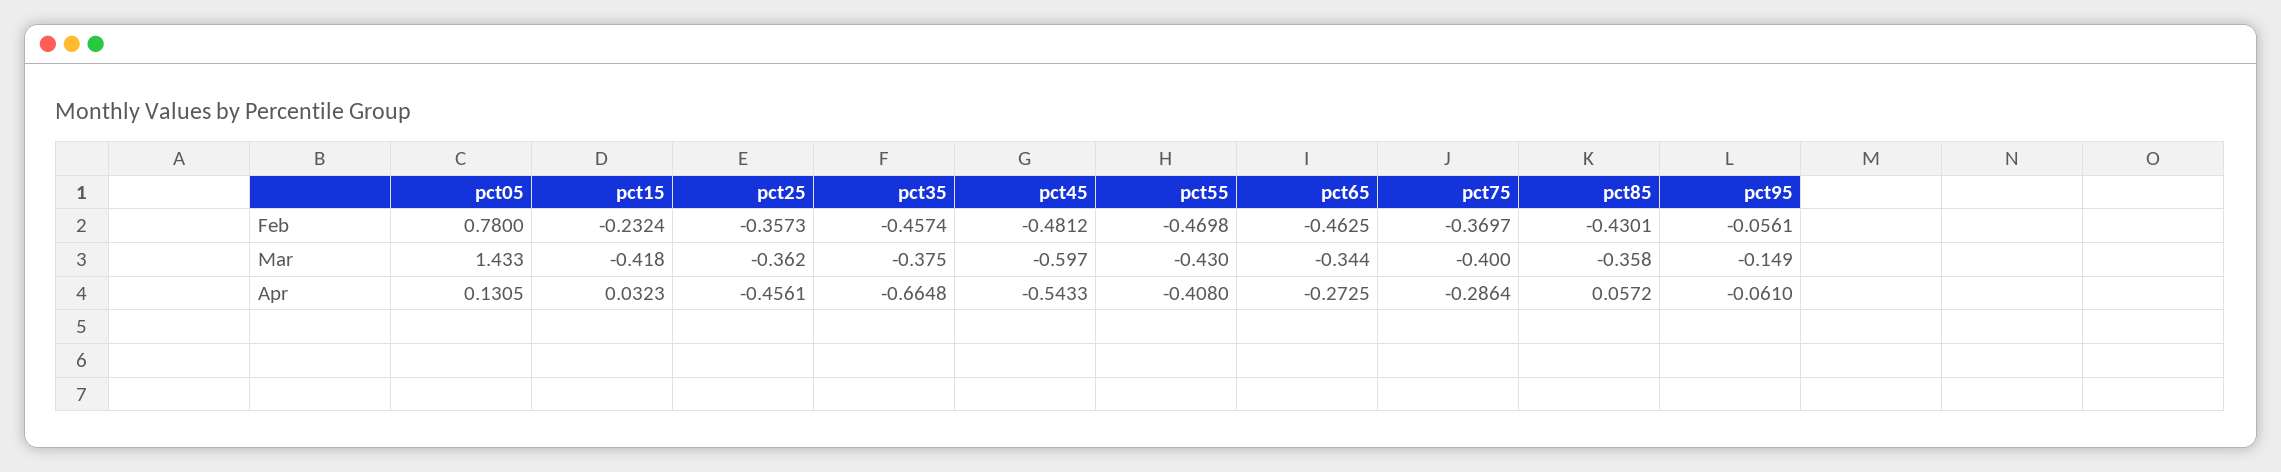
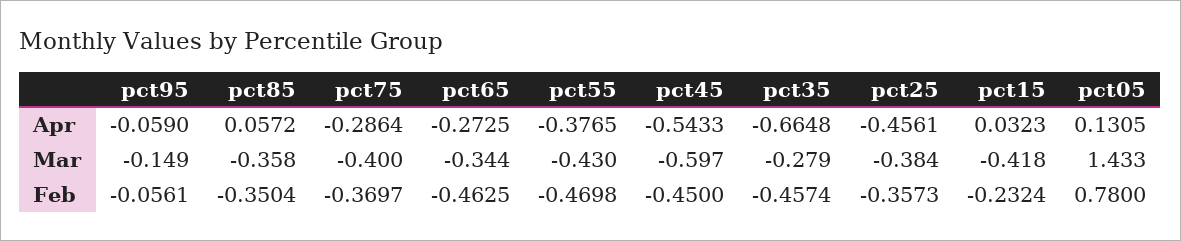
pct45, Feb: -0.4812 -> -0.45
pct85, Feb: -0.4301 -> -0.3504
pct25, Mar: -0.362 -> -0.384
pct35, Mar: -0.375 -> -0.279
pct55, Apr: -0.408 -> -0.3765
pct95, Apr: -0.061 -> -0.059

